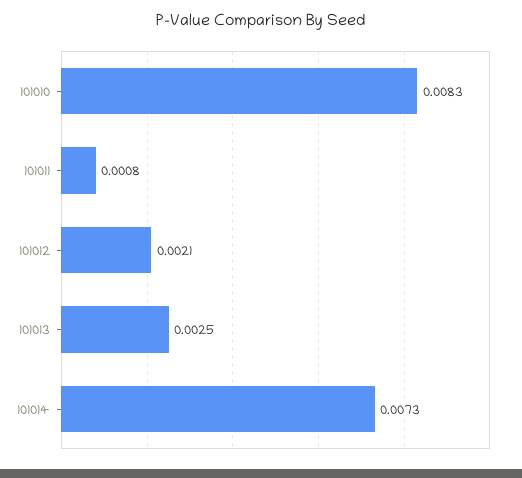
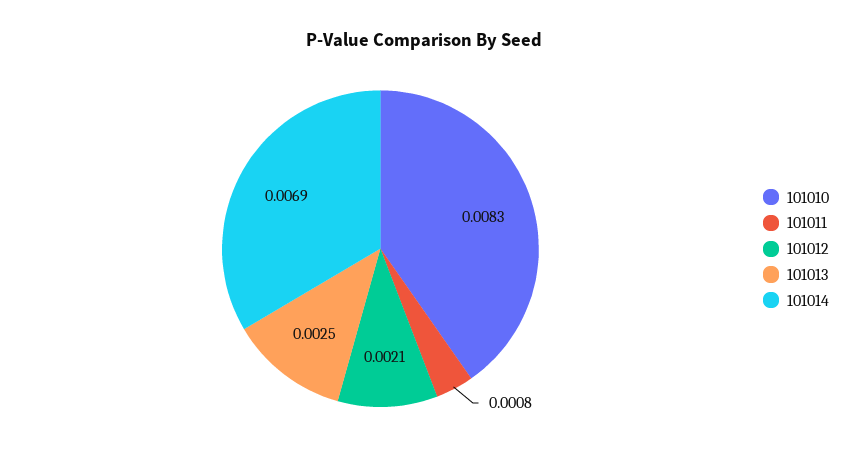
101014: 0.0073 -> 0.0069

